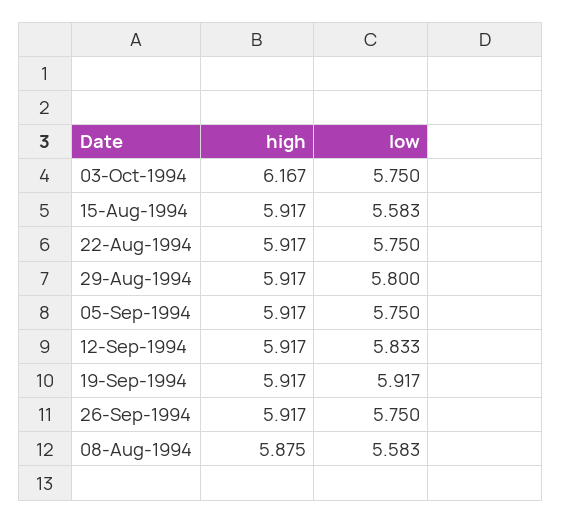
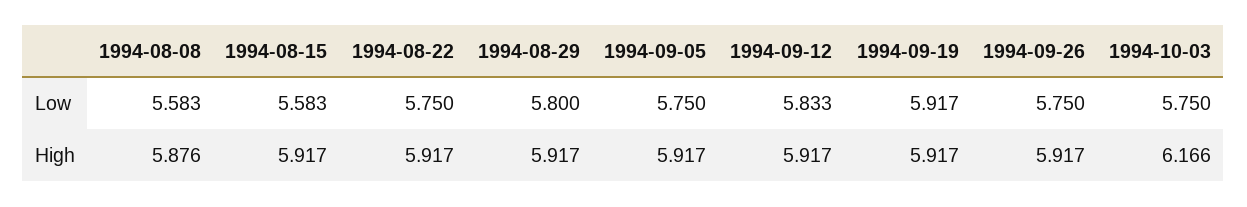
high, 03-Oct-1994: 6.167 -> 6.166
high, 08-Aug-1994: 5.875 -> 5.876

